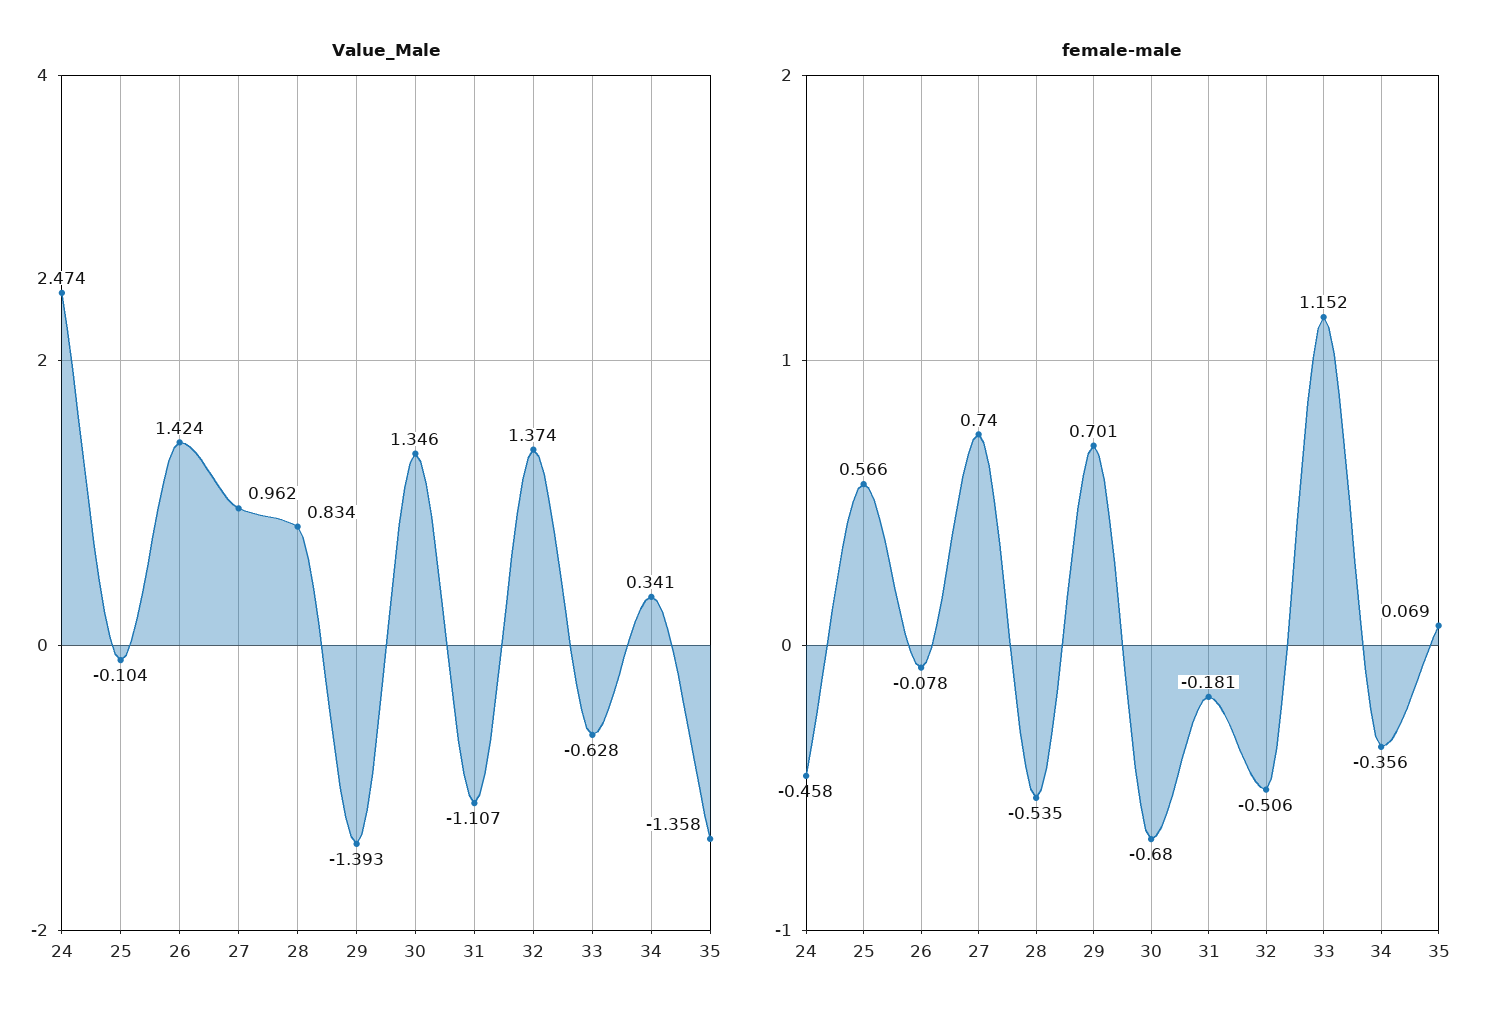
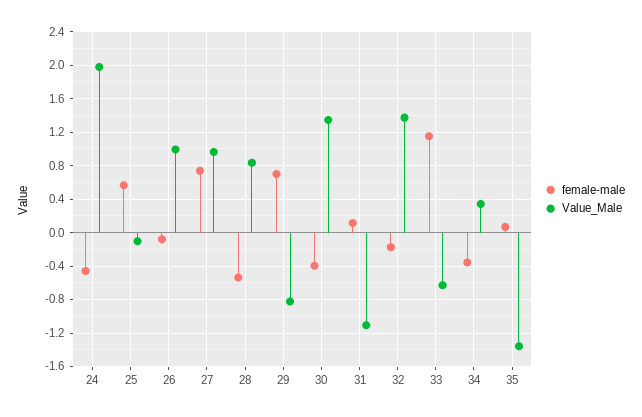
Value_Male, 24: 2.474 -> 2
Value_Male, 26: 1.424 -> 1
Value_Male, 29: -1.393 -> -0.8
female-male, 30: -0.68 -> -0.4
female-male, 31: -0.181 -> 0.1
female-male, 32: -0.506 -> -0.2

